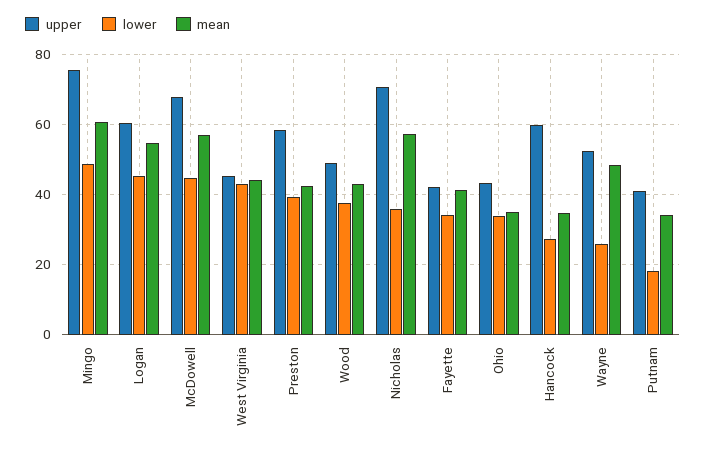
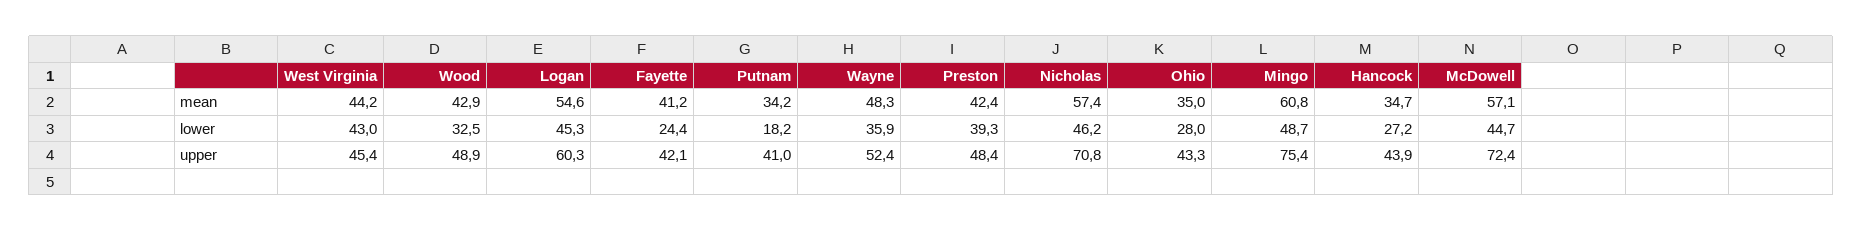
upper, McDowell: 68 -> 72.4
upper, Preston: 58 -> 48.4
lower, Wood: 38 -> 32.5
lower, Nicholas: 36 -> 46.2
lower, Fayette: 34 -> 24.4
lower, Ohio: 34 -> 28
upper, Hancock: 60 -> 43.9
lower, Wayne: 26 -> 35.9

